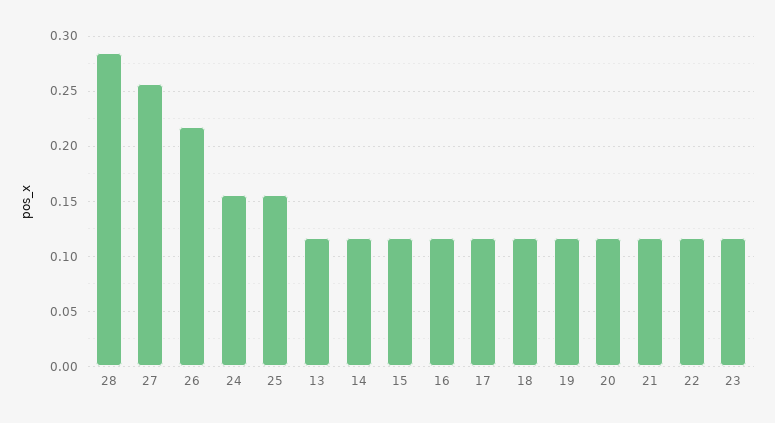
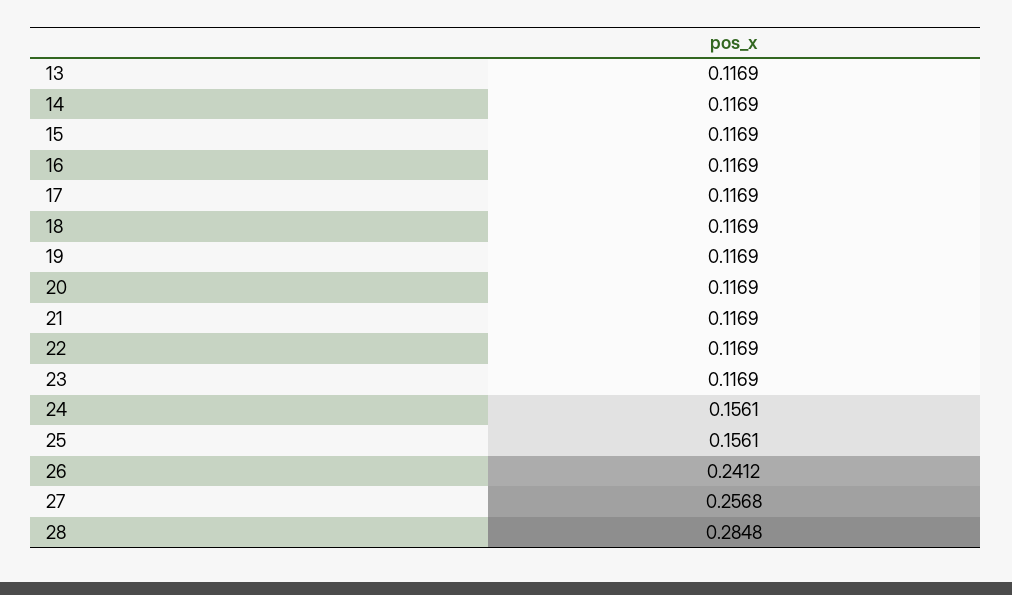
26: 0.22 -> 0.2412

